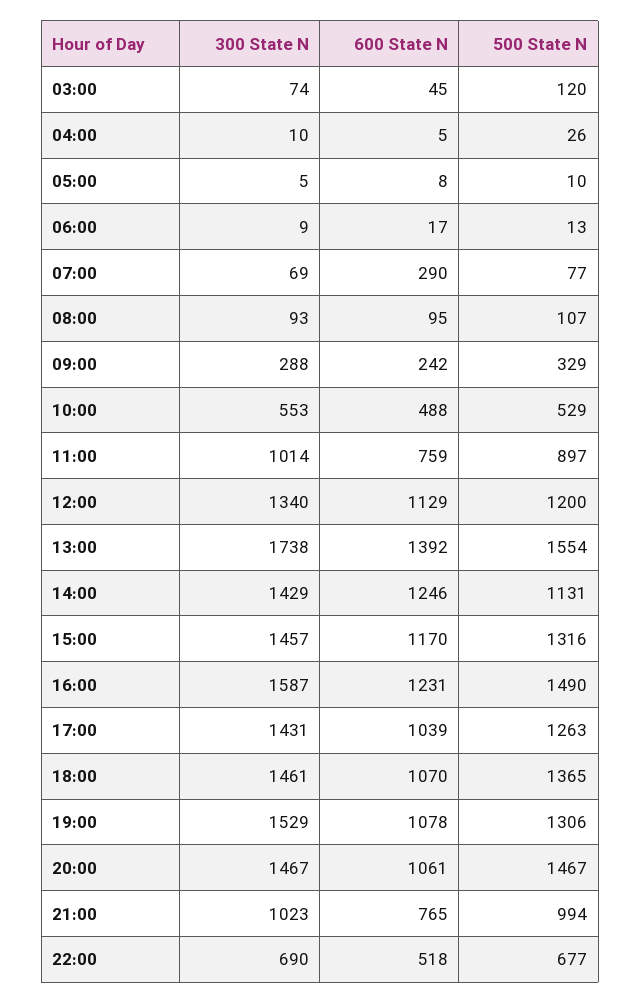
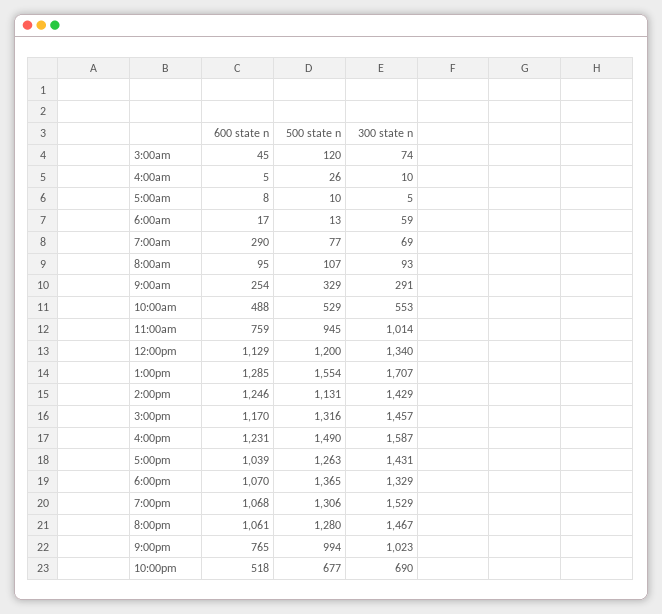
300 State N, 06:00: 9 -> 59
300 State N, 09:00: 288 -> 291
600 State N, 09:00: 242 -> 254
500 State N, 11:00: 897 -> 945
300 State N, 13:00: 1738 -> 1707
600 State N, 13:00: 1392 -> 1285
300 State N, 18:00: 1461 -> 1329
600 State N, 19:00: 1078 -> 1068
500 State N, 20:00: 1467 -> 1280

